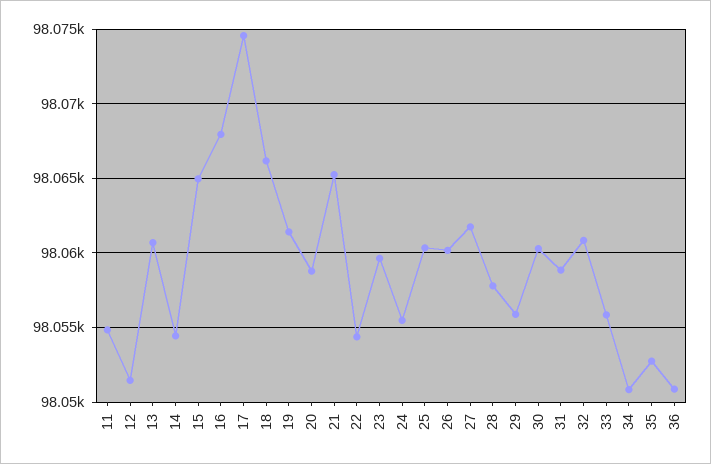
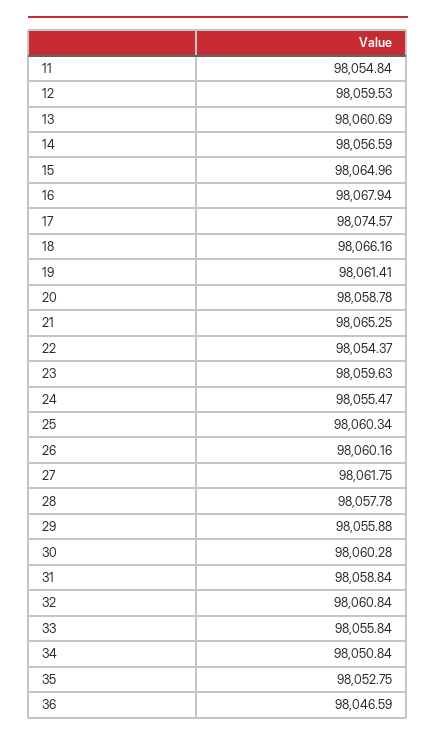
12: 98051.5 -> 98059.53
14: 98054.5 -> 98056.59
36: 98051 -> 98046.59

